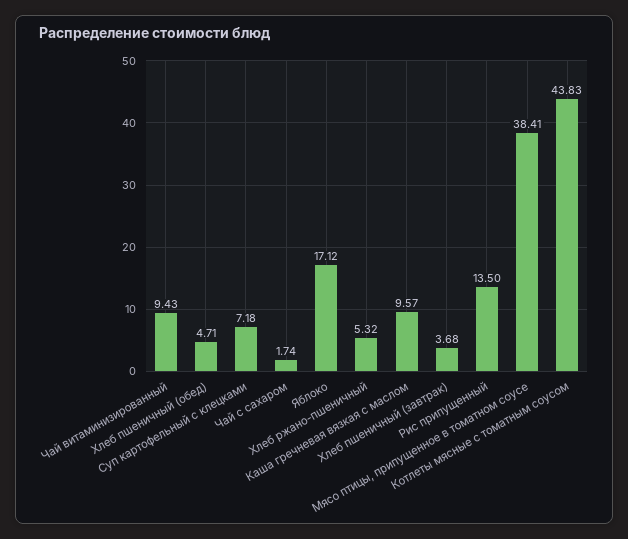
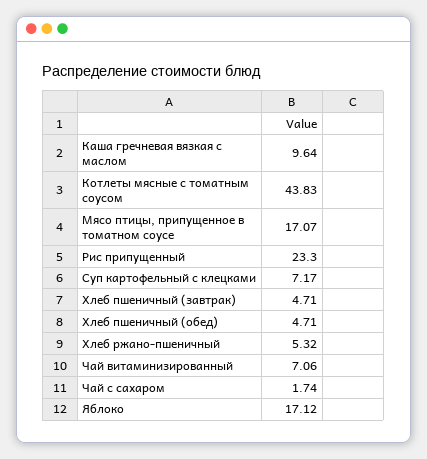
Чай витаминизированный: 9.43 -> 7.06
Суп картофельный с клецками: 7.18 -> 7.17
Каша гречневая вязкая с маслом: 9.57 -> 9.64
Хлеб пшеничный (завтрак): 3.68 -> 4.71
Рис припущенный: 13.5 -> 23.3
Мясо птицы, припущенное в томатном соусе: 38.41 -> 17.07

